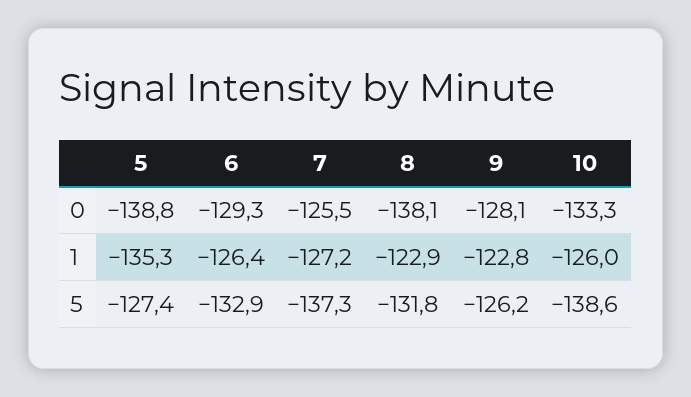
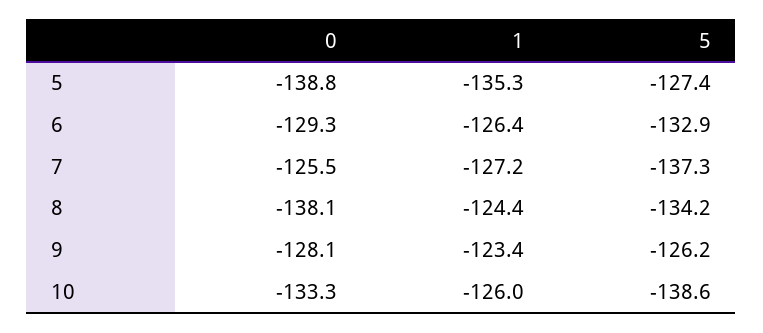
8, 1: -122.9 -> -124.4
9, 1: -122.8 -> -123.4
8, 5: -131.8 -> -134.2

